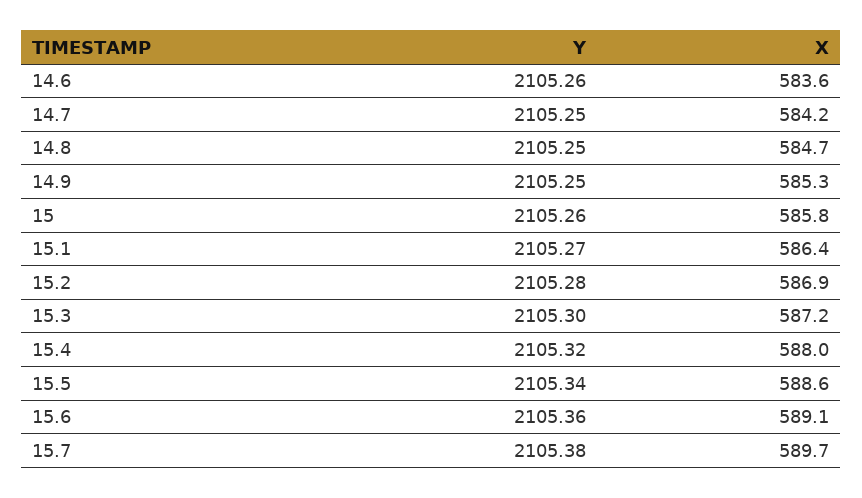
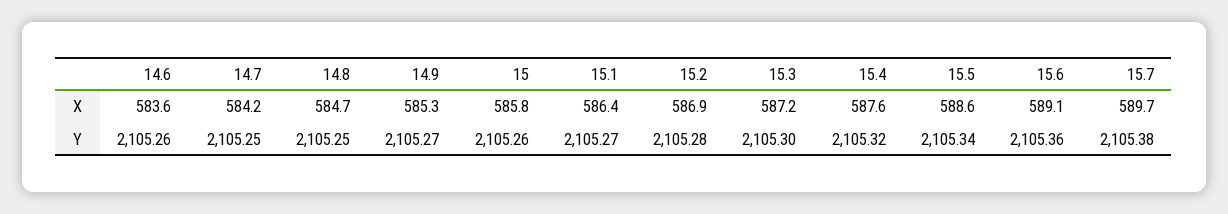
Y, 14.9: 2105.25 -> 2105.27
X, 15.4: 588 -> 587.6

